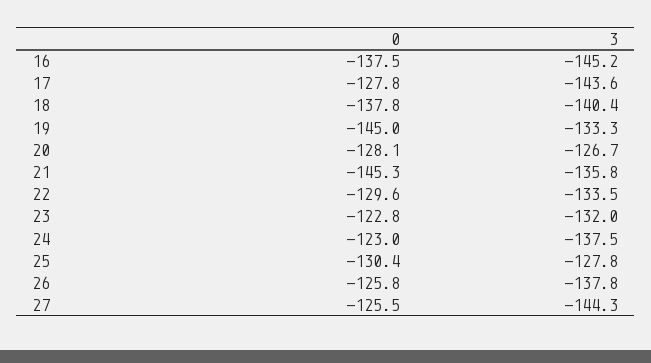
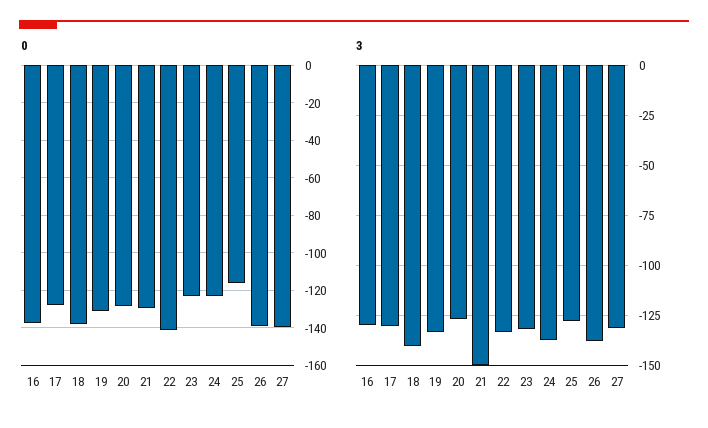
3, 16: -145.2 -> -130
3, 17: -143.6 -> -130
0, 19: -145 -> -130
0, 21: -145.3 -> -130
3, 21: -135.8 -> -150
0, 22: -129.6 -> -140
0, 25: -130.4 -> -115
0, 26: -125.8 -> -140
0, 27: -125.5 -> -140
3, 27: -144.3 -> -130

